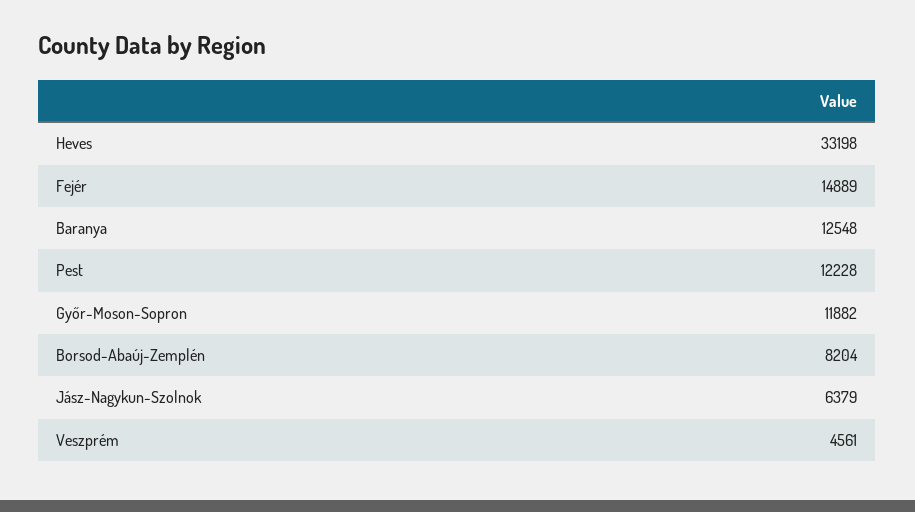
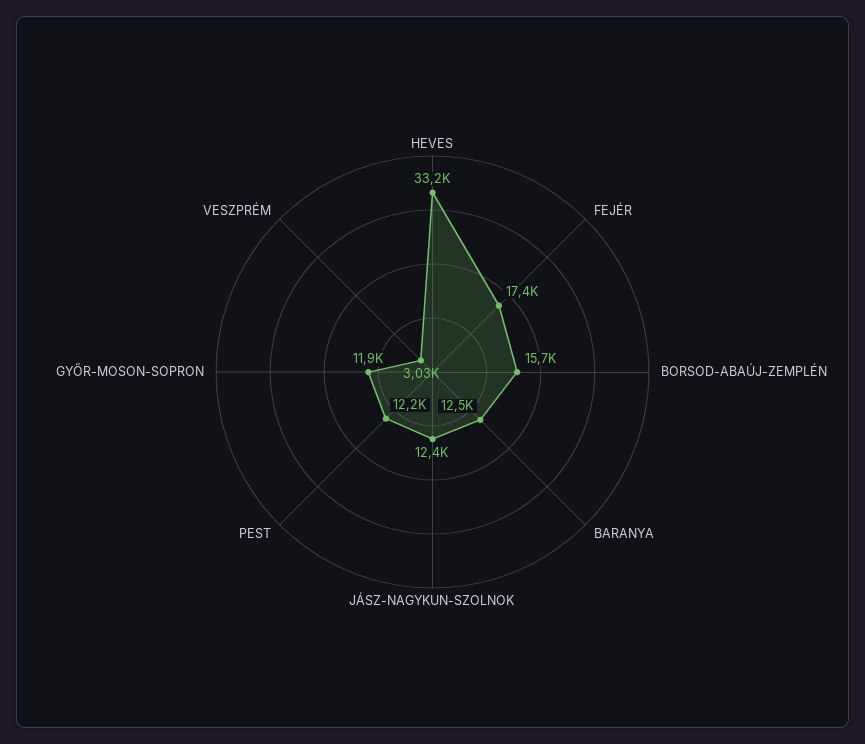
Fejér: 14889 -> 17400
Borsod-Abaúj-Zemplén: 8204 -> 15700
Jász-Nagykun-Szolnok: 6379 -> 12400
Veszprém: 4561 -> 3030

